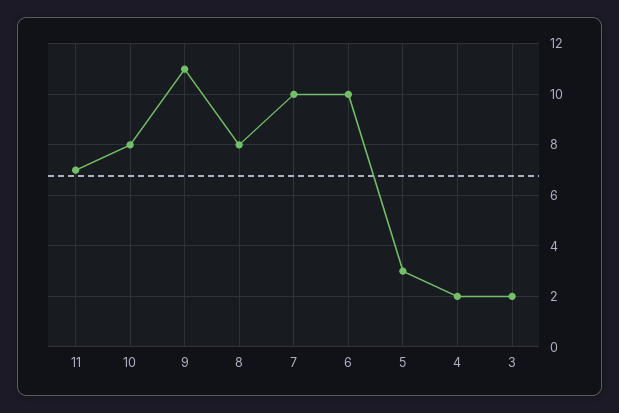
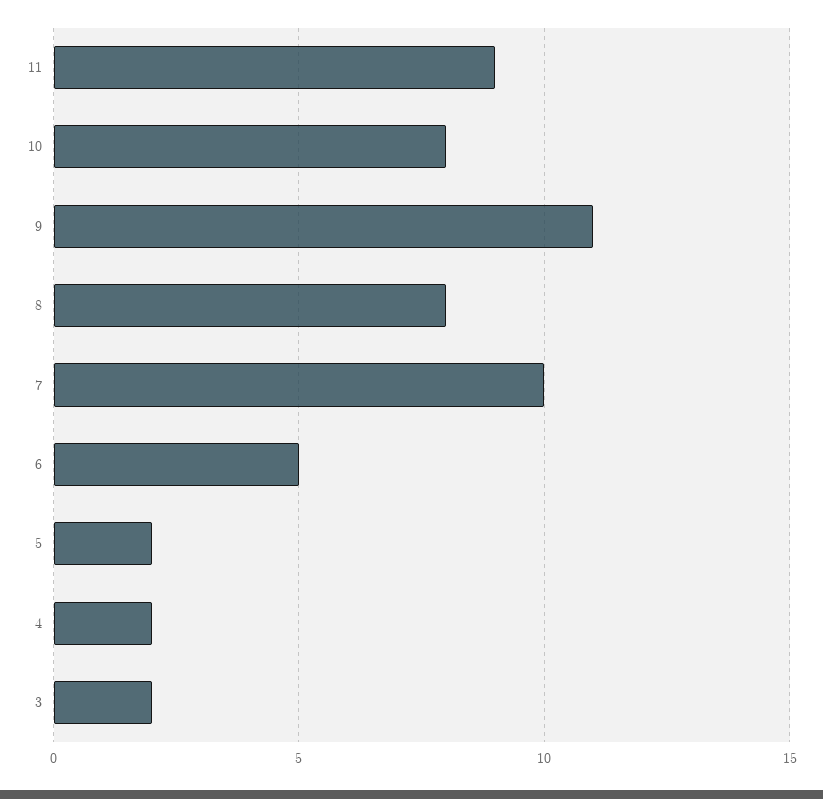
11: 7 -> 9
6: 10 -> 5
5: 3 -> 2

